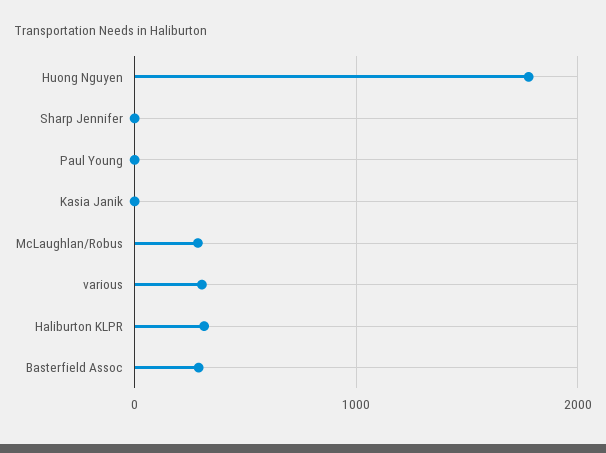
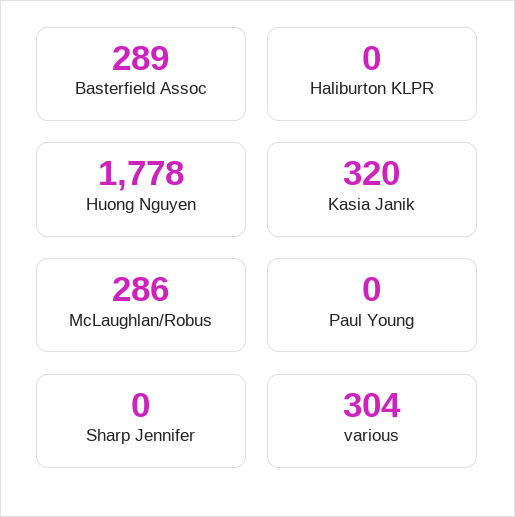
Kasia Janik: 0 -> 320
Haliburton KLPR: 300 -> 0

